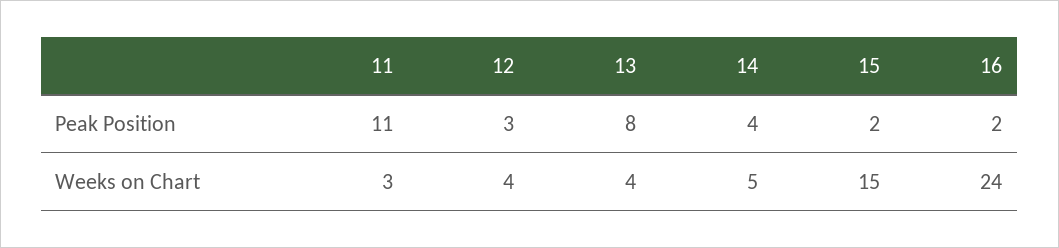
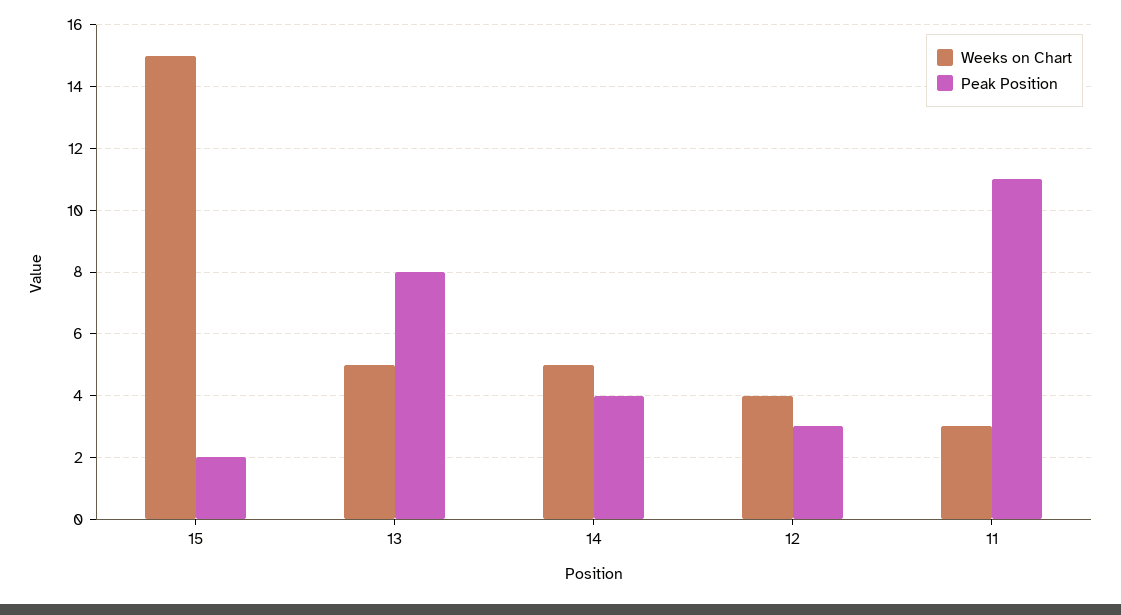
Peak Position, 16: 2 -> none
Weeks on Chart, 13: 4 -> 5
Weeks on Chart, 16: 24 -> none

